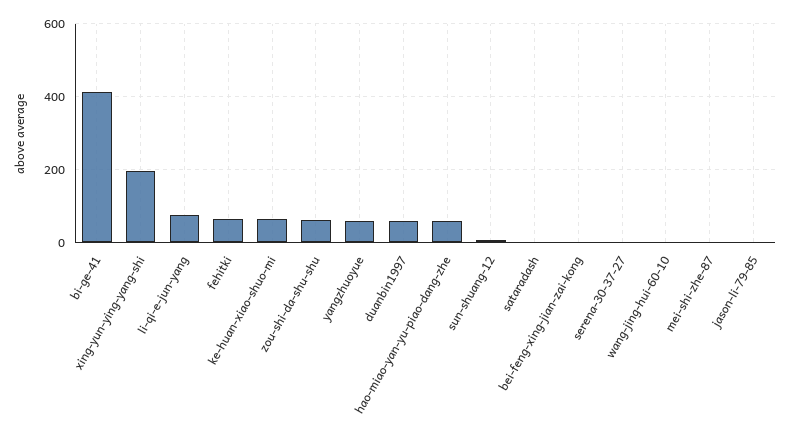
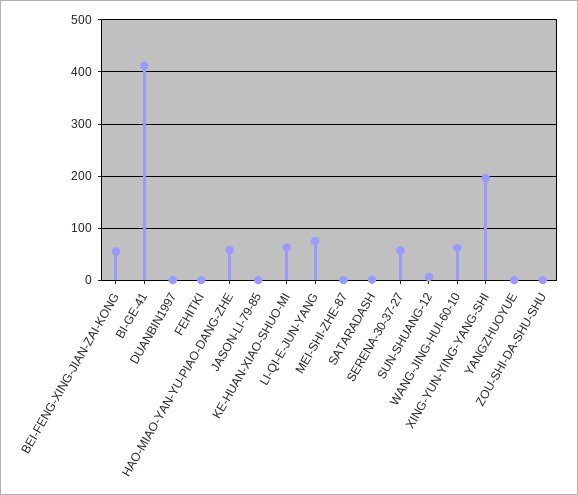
fehitki: 60 -> 0
zou-shi-da-shu-shu: 60 -> 0
yangzhuoyue: 60 -> 0
duanbin1997: 60 -> 0
bei-feng-xing-jian-zai-kong: 0 -> 60
serena-30-37-27: 0 -> 60
wang-jing-hui-60-10: 0 -> 60

